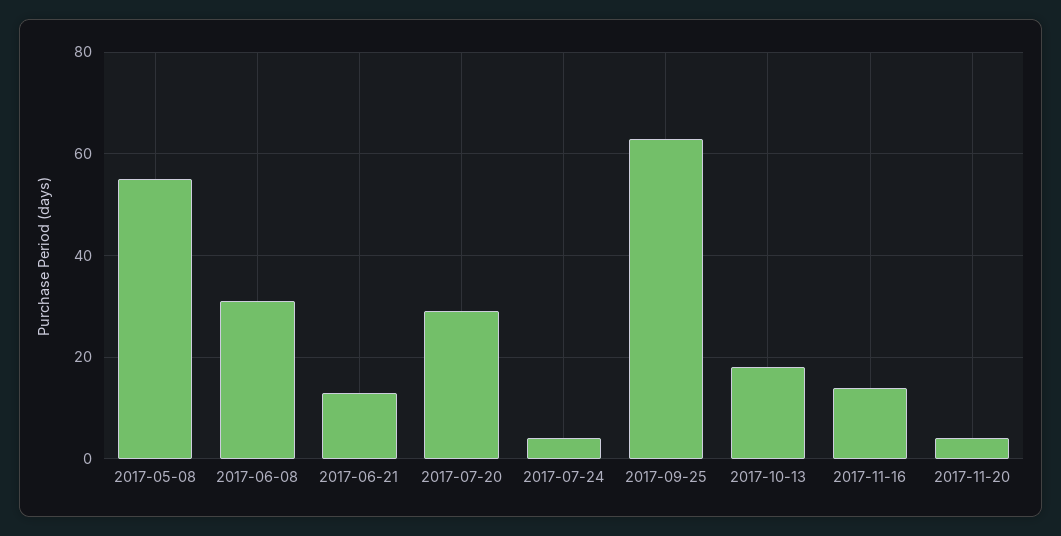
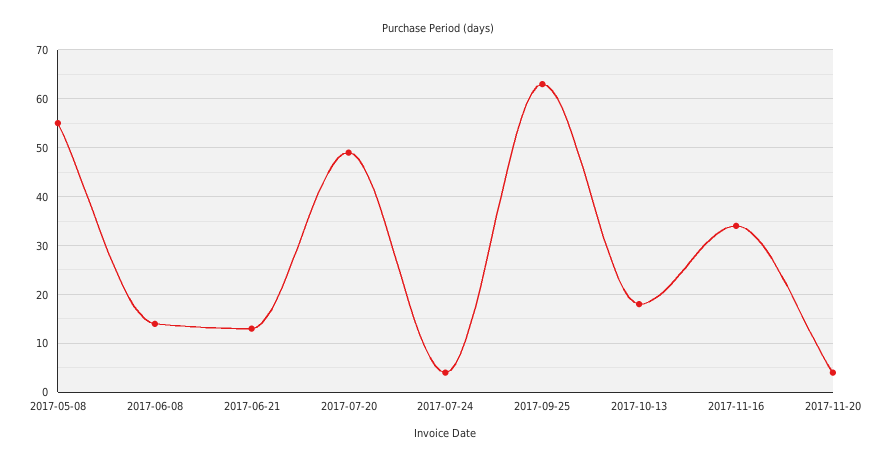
2017-06-08: 30 -> 15
2017-07-20: 30 -> 50
2017-11-16: 15 -> 35

